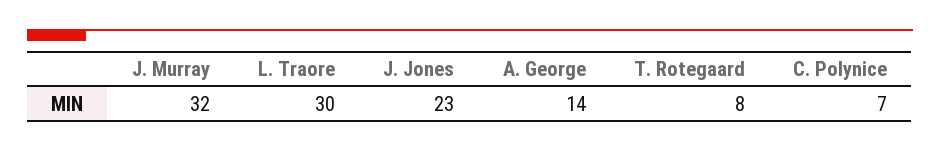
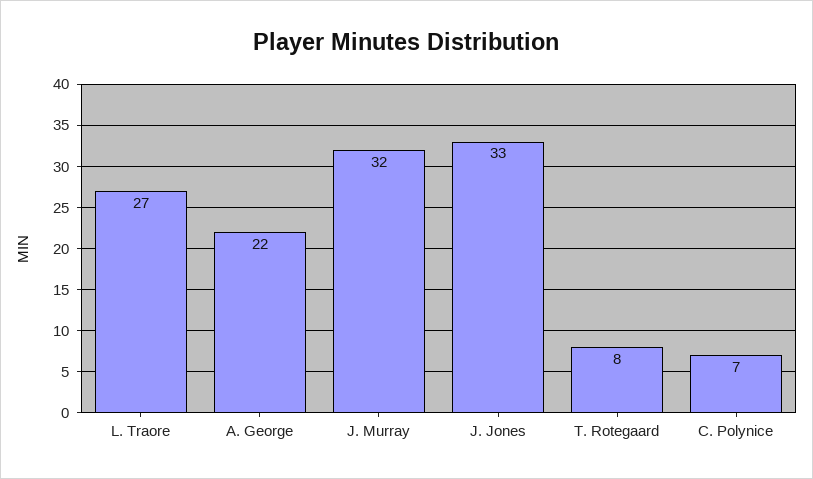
L. Traore: 30 -> 27
J. Jones: 23 -> 33
A. George: 14 -> 22

